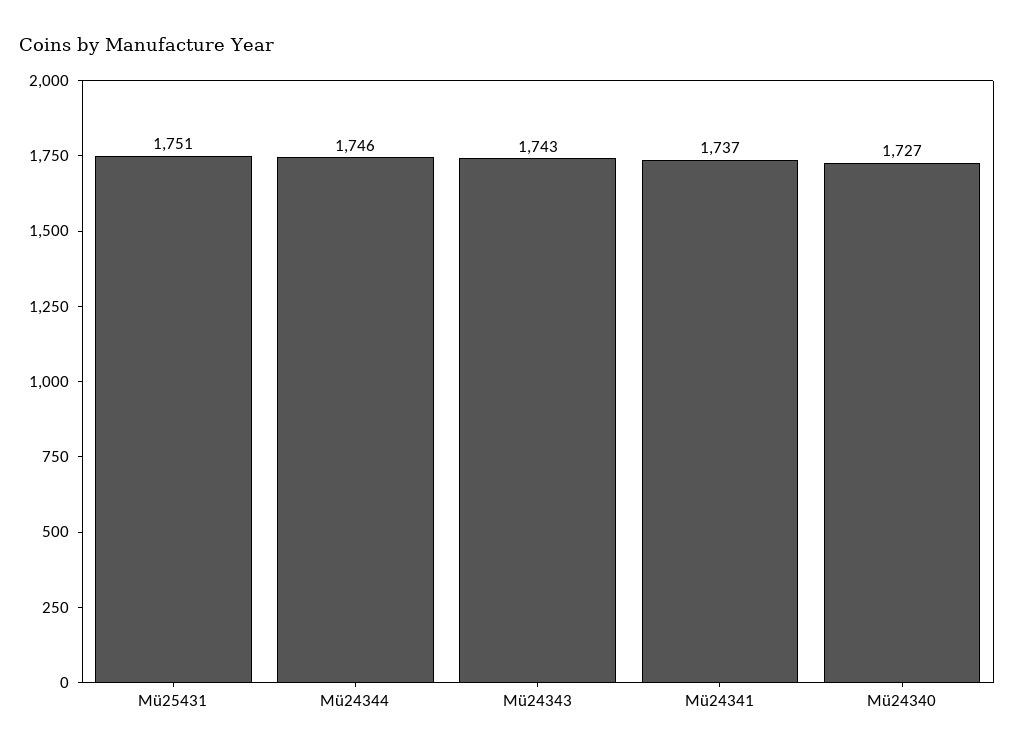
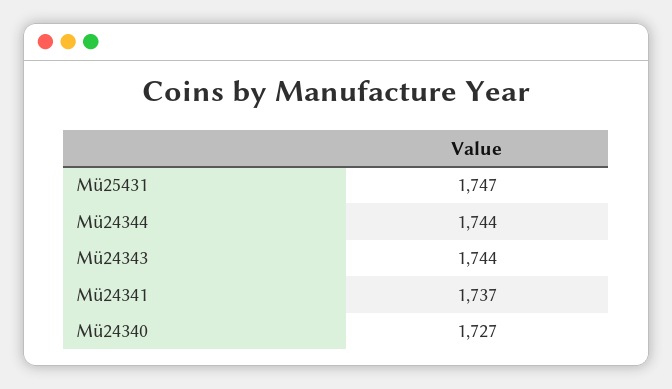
Mü25431: 1751 -> 1747
Mü24344: 1746 -> 1744
Mü24343: 1743 -> 1744

